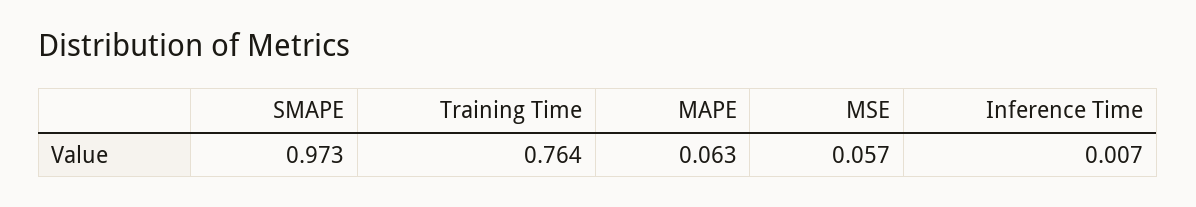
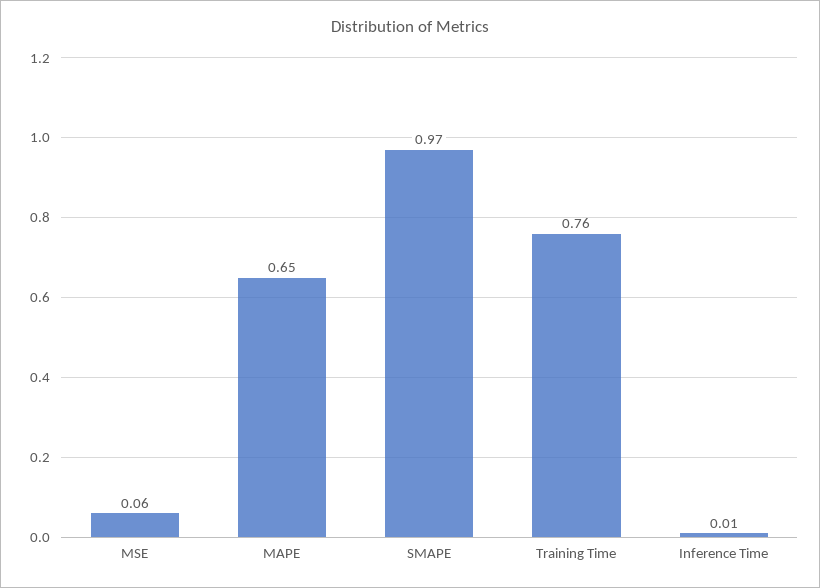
MAPE: 0.063 -> 0.65

